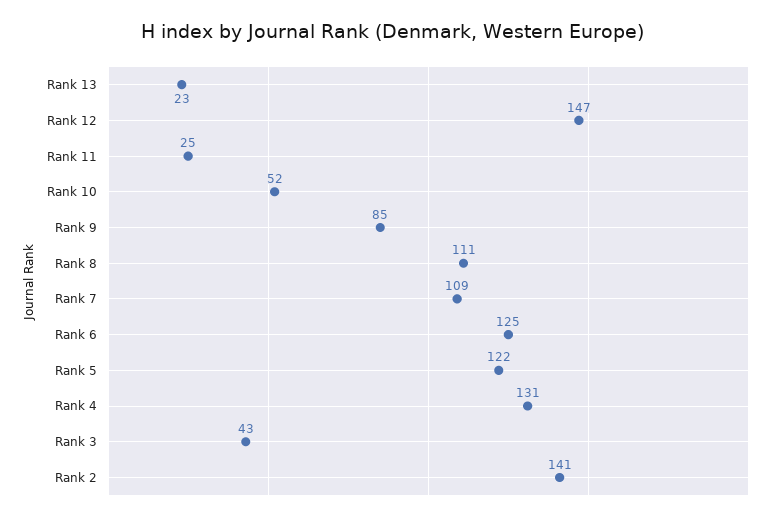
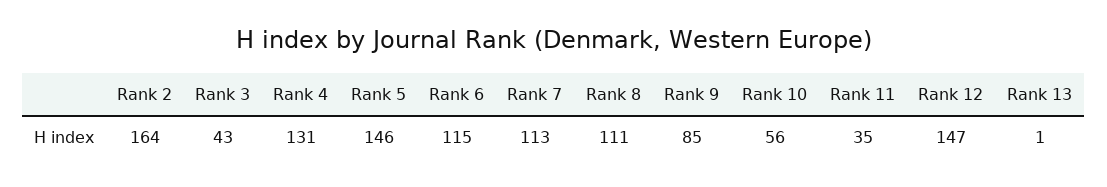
Rank 13: 23 -> 1
Rank 11: 25 -> 35
Rank 10: 52 -> 56
Rank 7: 109 -> 113
Rank 6: 125 -> 115
Rank 5: 122 -> 146
Rank 2: 141 -> 164

